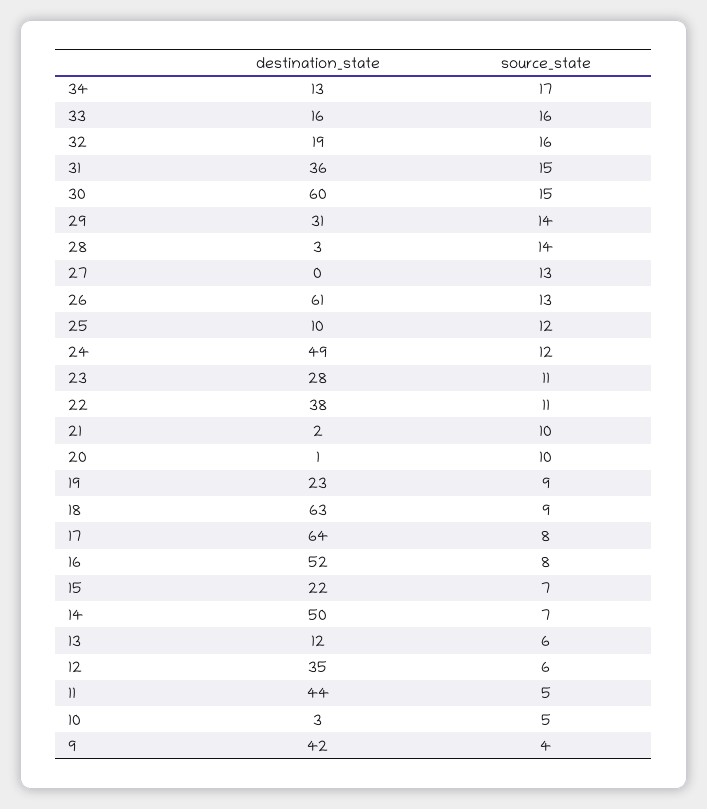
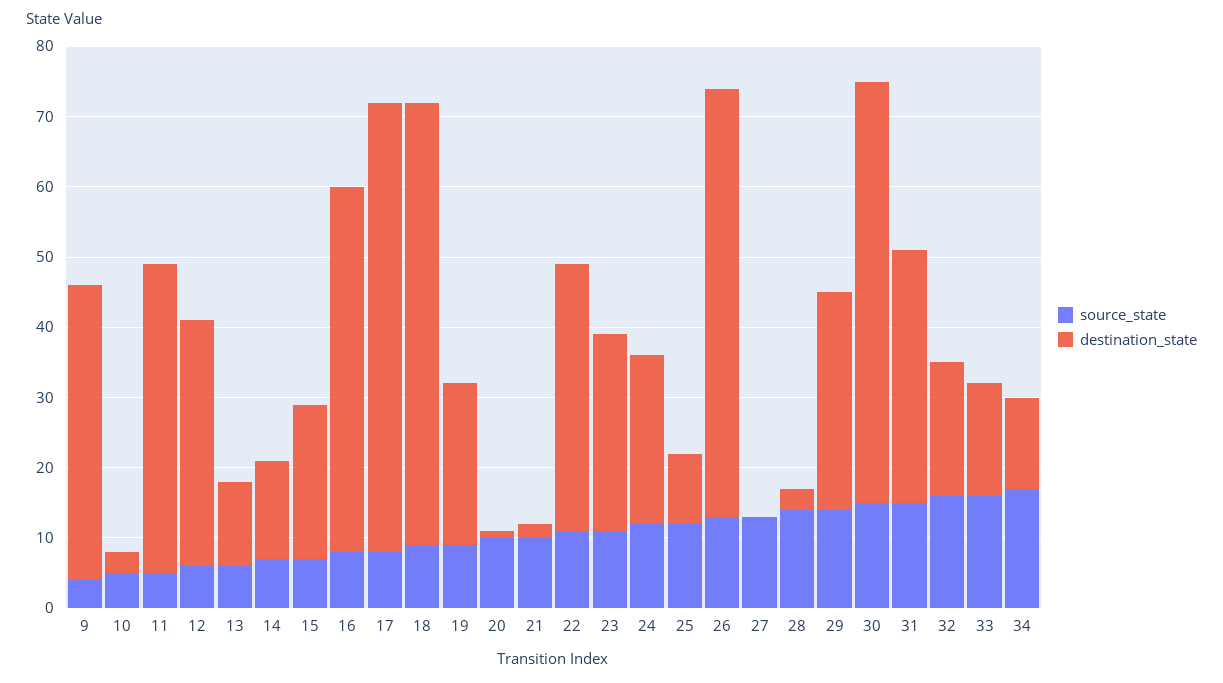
destination_state, 24: 49 -> 25
destination_state, 14: 50 -> 15

